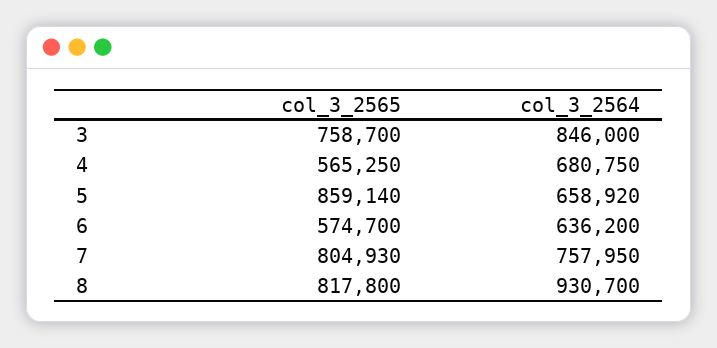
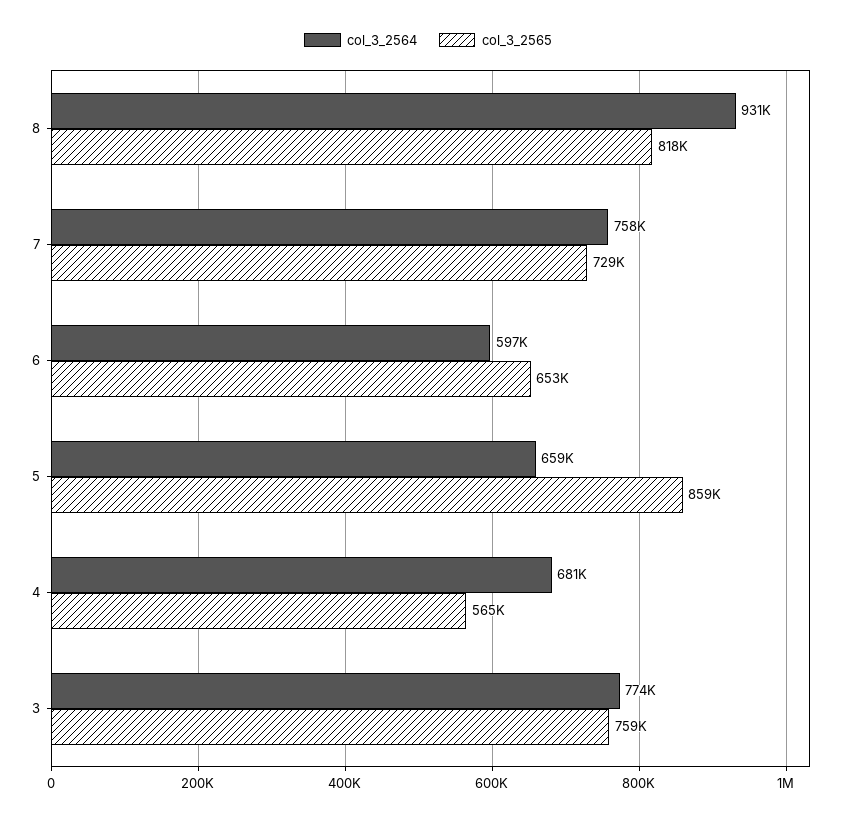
col_3_2564, 3: 846000 -> 774000
col_3_2565, 6: 574700 -> 653000
col_3_2564, 6: 636200 -> 597000
col_3_2565, 7: 804930 -> 729000

